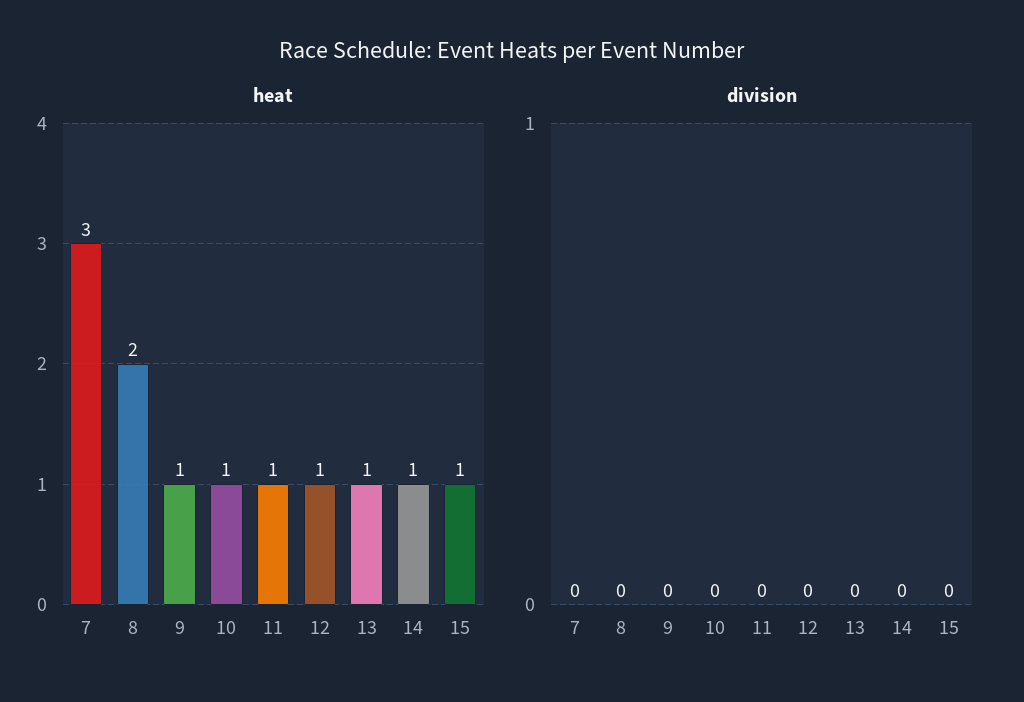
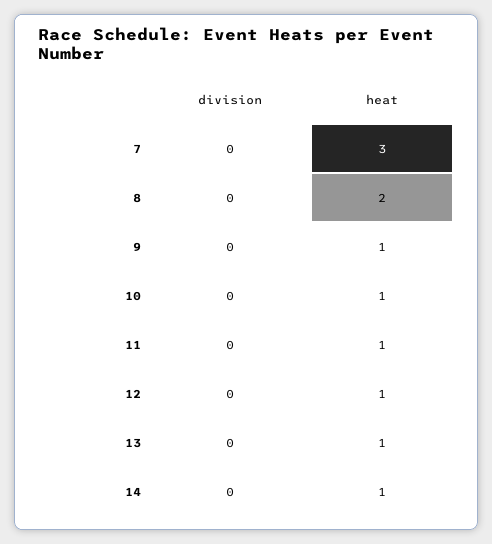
heat, 15: 1 -> none
division, 15: 0 -> none

